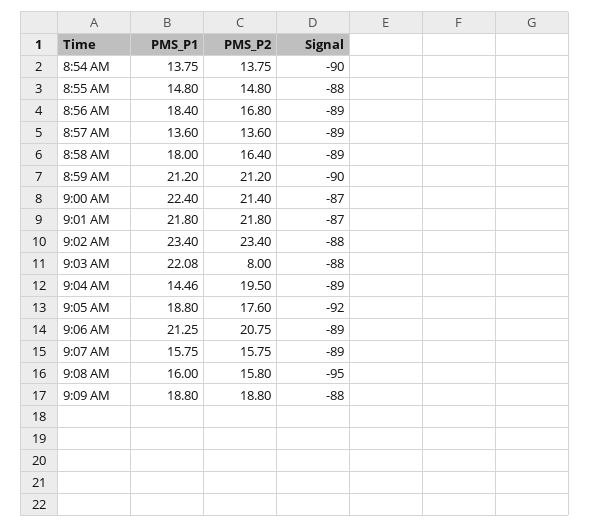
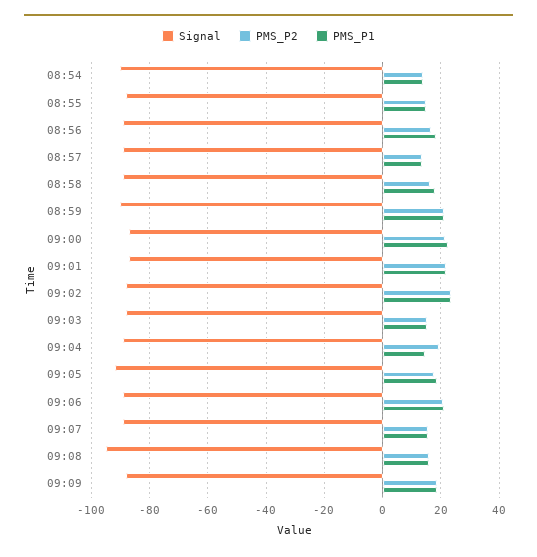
PMS_P1, 9:03 AM: 22.08 -> 15
PMS_P2, 9:03 AM: 8 -> 15

